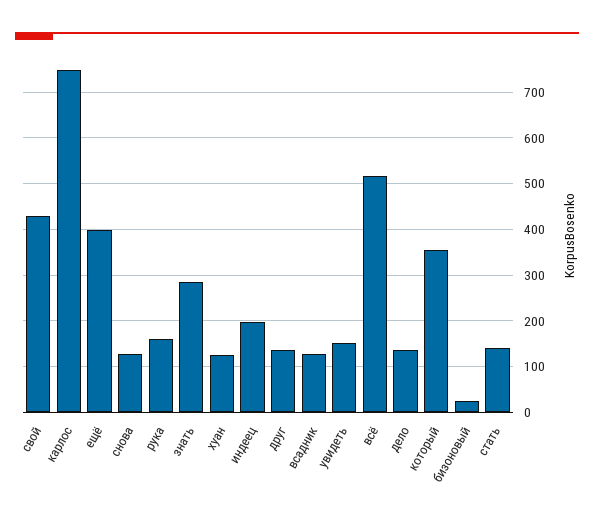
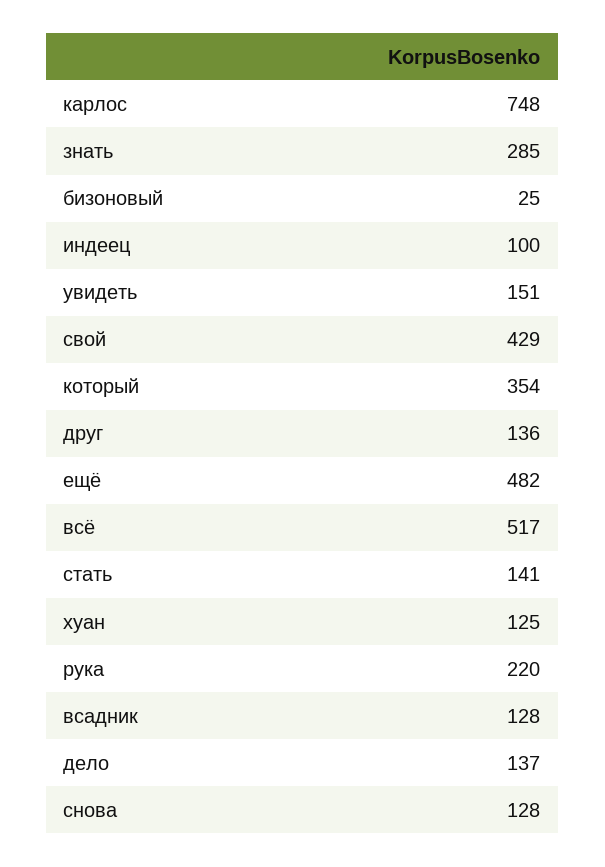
ещё: 400 -> 482
рука: 160 -> 220
индеец: 200 -> 100

